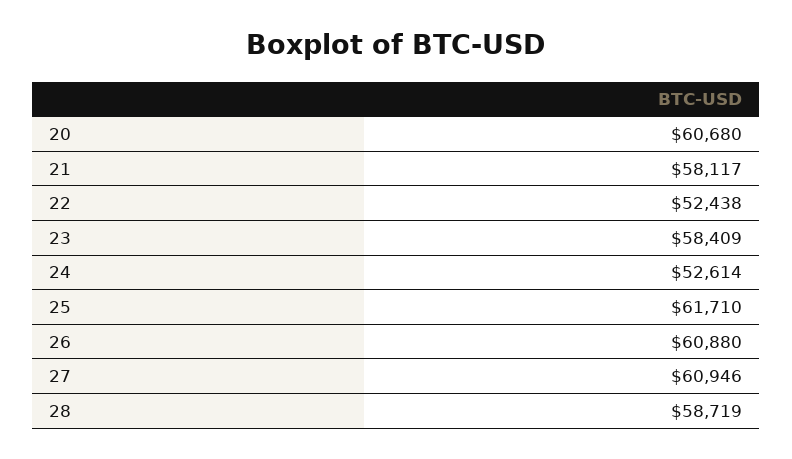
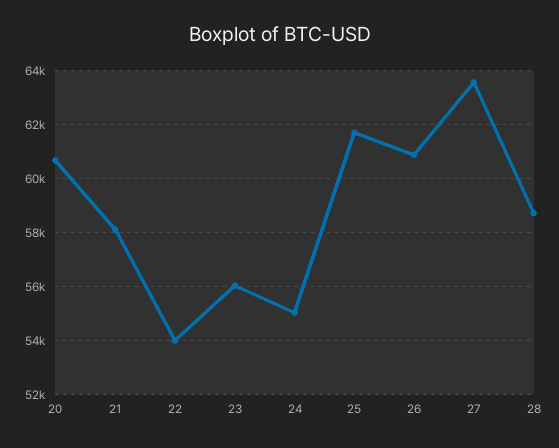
22: 52438 -> 54000
23: 58409 -> 56000
24: 52614 -> 55000
27: 60946 -> 63500

